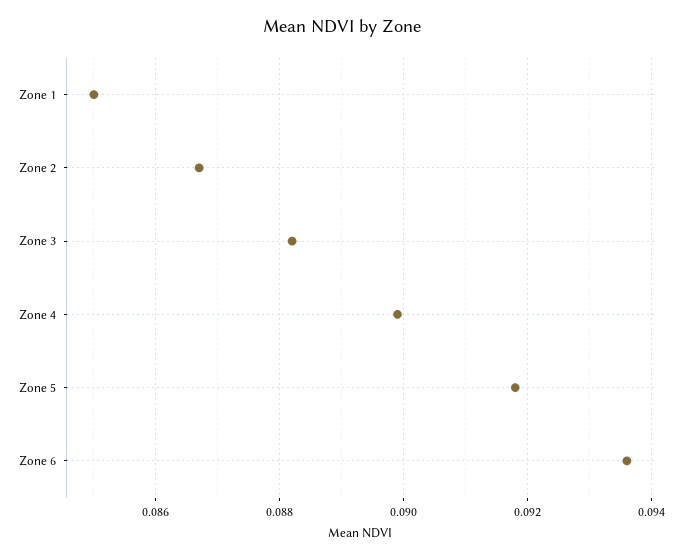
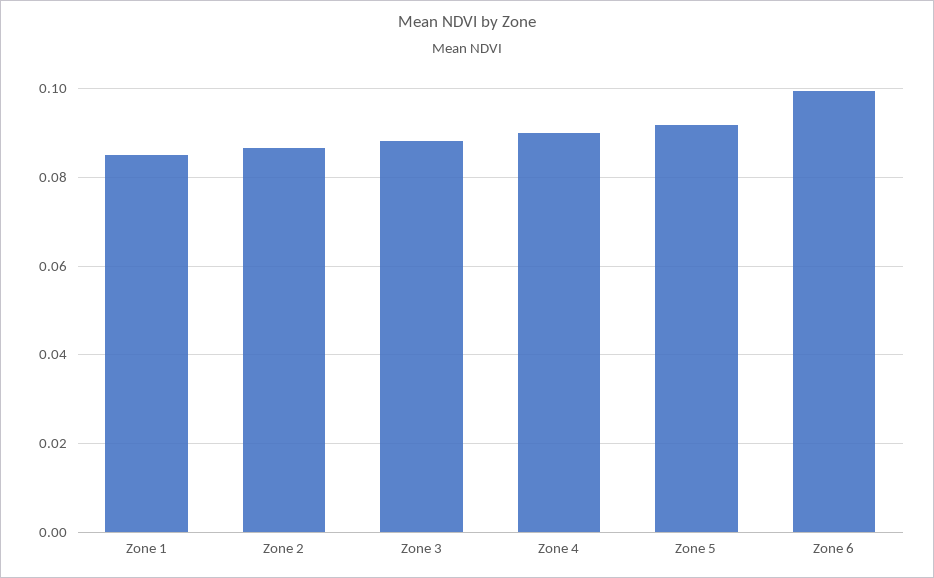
Zone 6: 0.0935 -> 0.1

